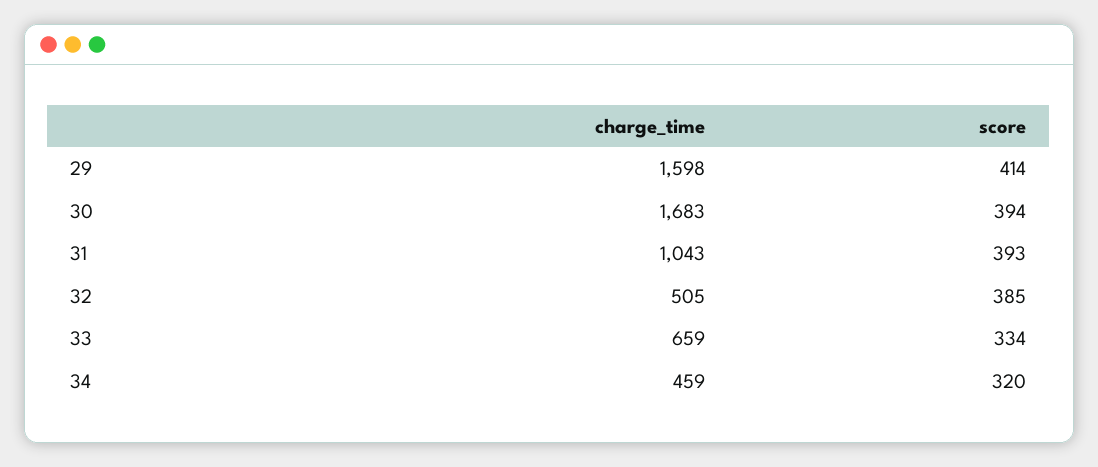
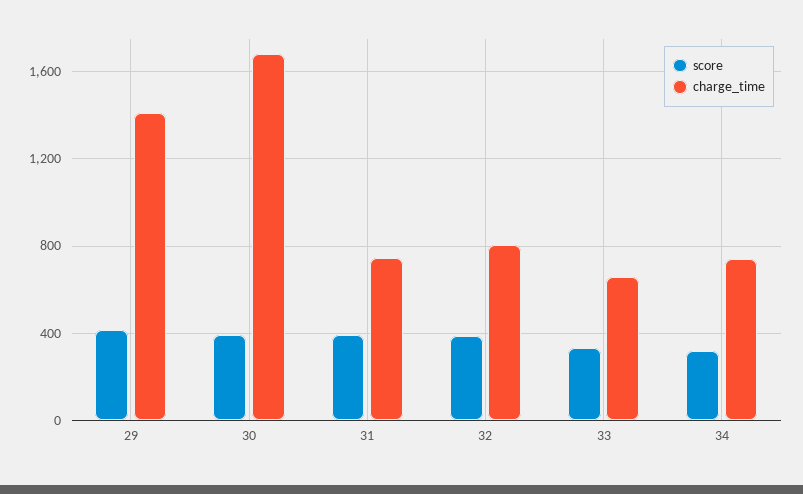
charge_time, 29: 1598 -> 1400
charge_time, 31: 1043 -> 750
charge_time, 32: 505 -> 800
charge_time, 34: 459 -> 750

